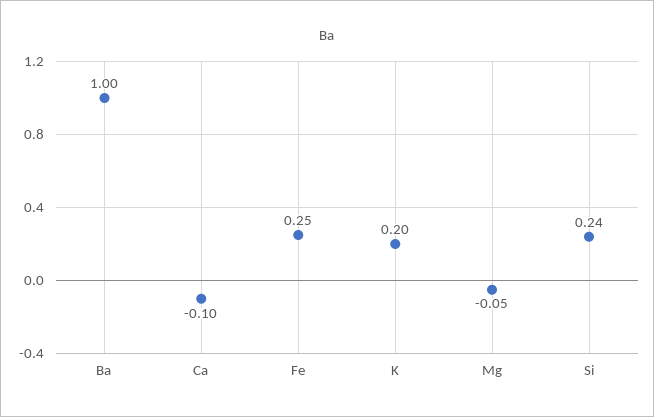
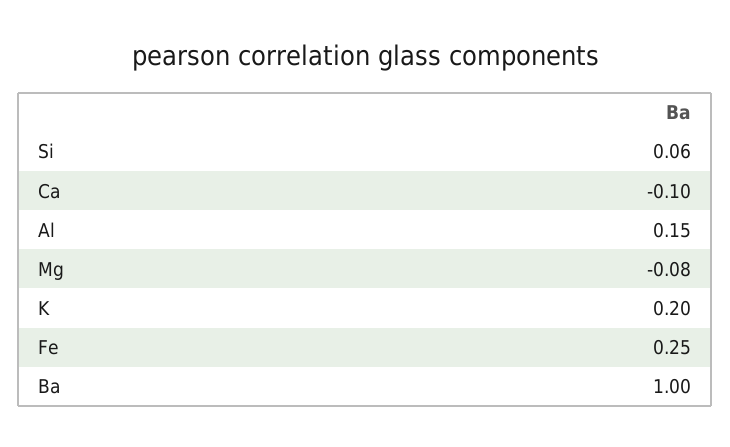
Mg: -0.05 -> -0.08
Si: 0.24 -> 0.06
Al: none -> 0.15

